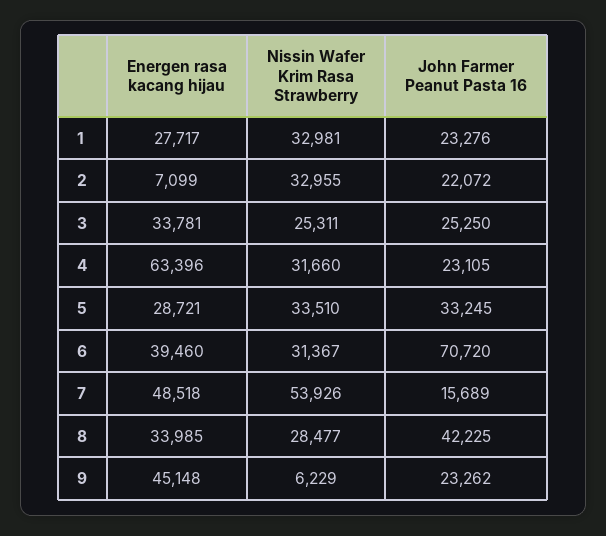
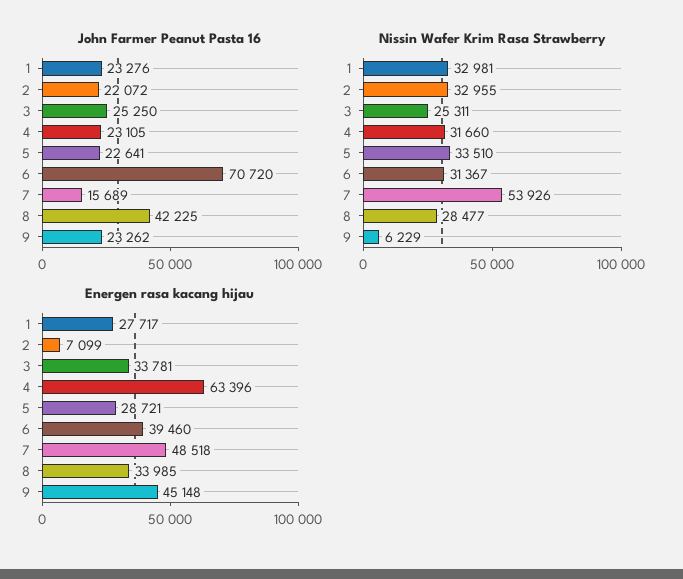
John Farmer Peanut Pasta 16, 5: 33245 -> 22641

